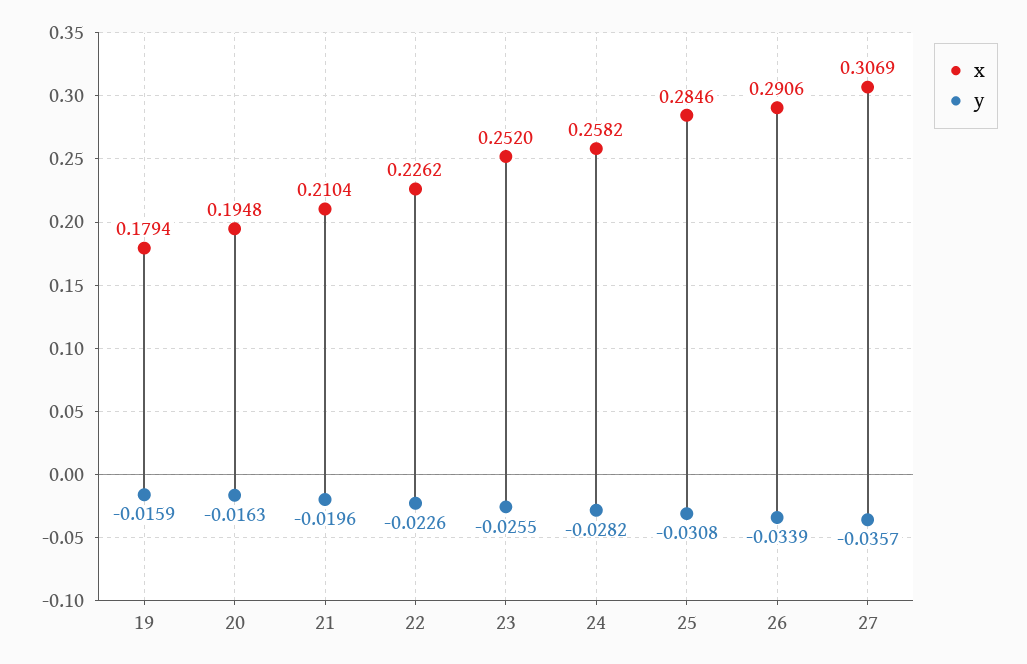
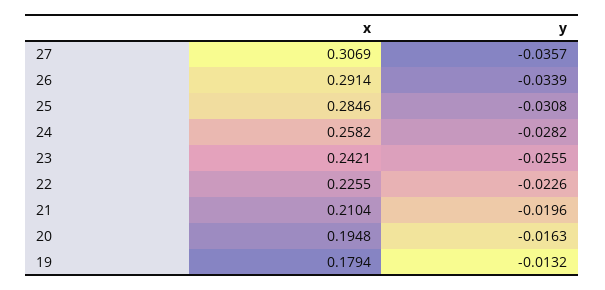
y, 19: -0.0159 -> -0.0132
x, 22: 0.2262 -> 0.2255
x, 23: 0.252 -> 0.2421
x, 26: 0.2906 -> 0.2914

